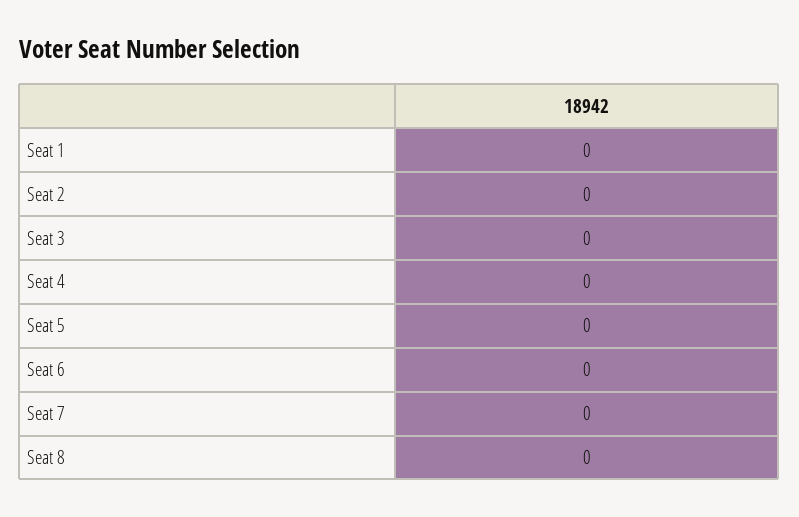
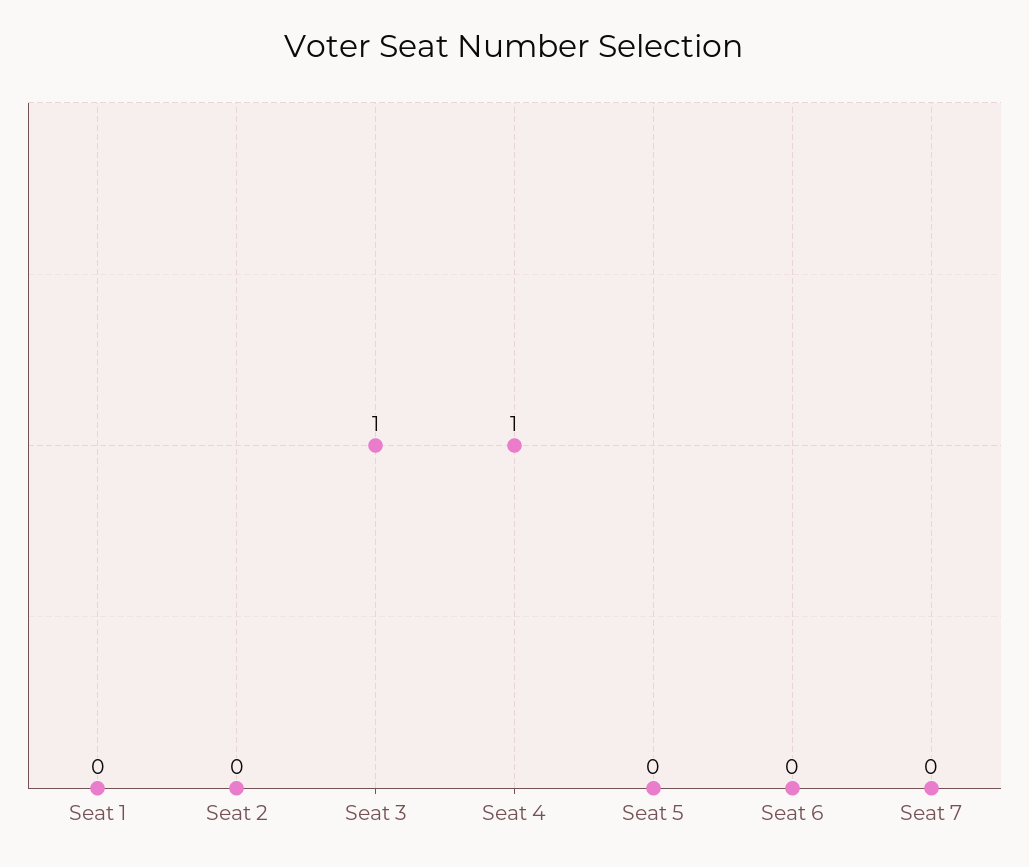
Seat 3: 0 -> 1
Seat 4: 0 -> 1
Seat 8: 0 -> none

